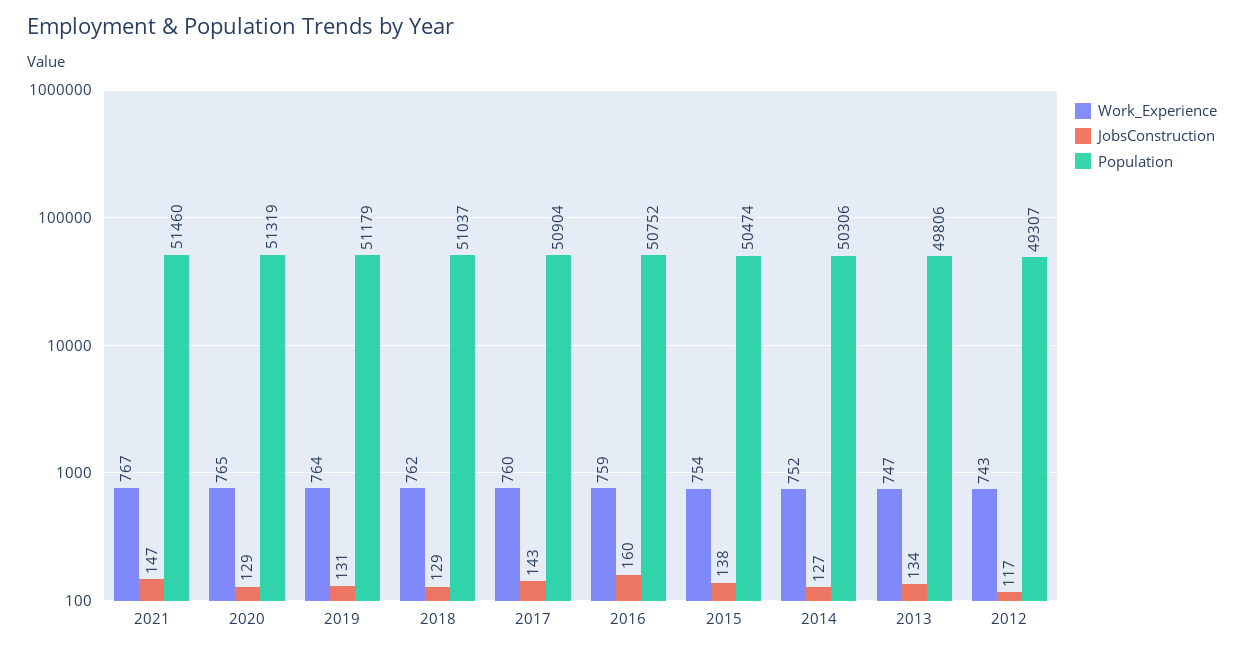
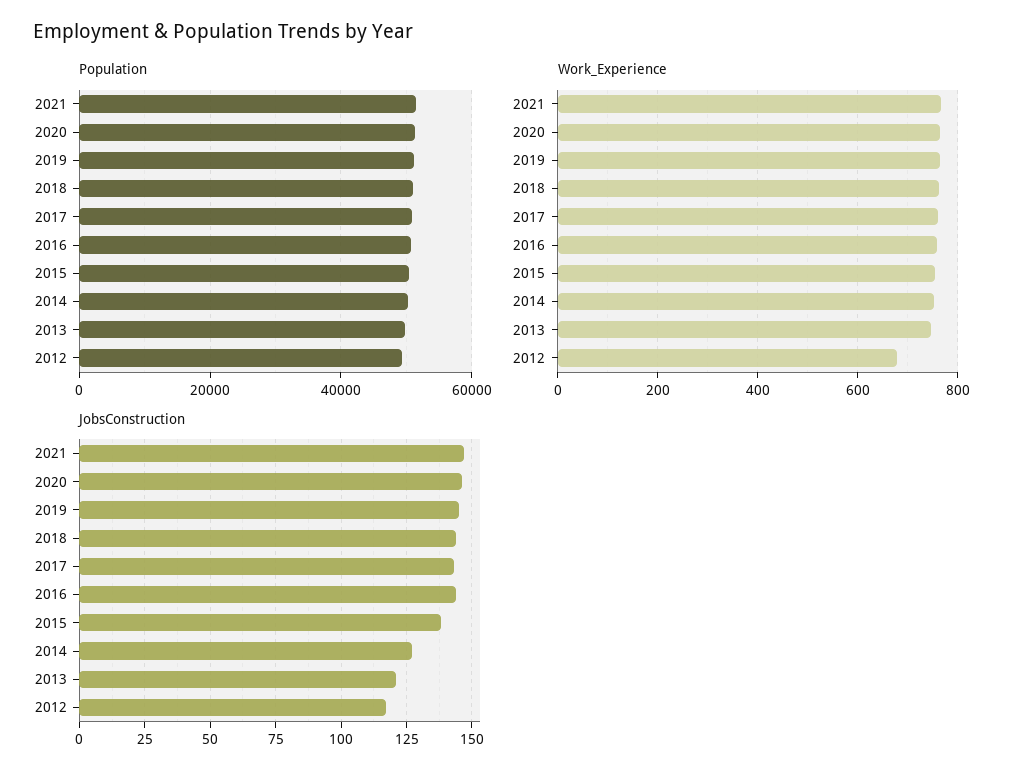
JobsConstruction, 2020: 129 -> 145
JobsConstruction, 2019: 131 -> 145
JobsConstruction, 2018: 129 -> 145
JobsConstruction, 2016: 160 -> 145
JobsConstruction, 2013: 134 -> 120
Work_Experience, 2012: 743 -> 680

